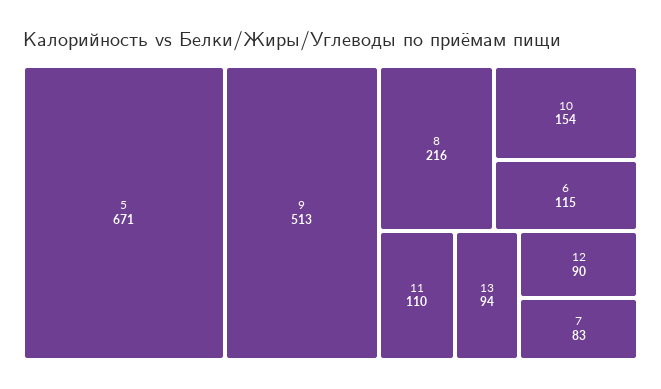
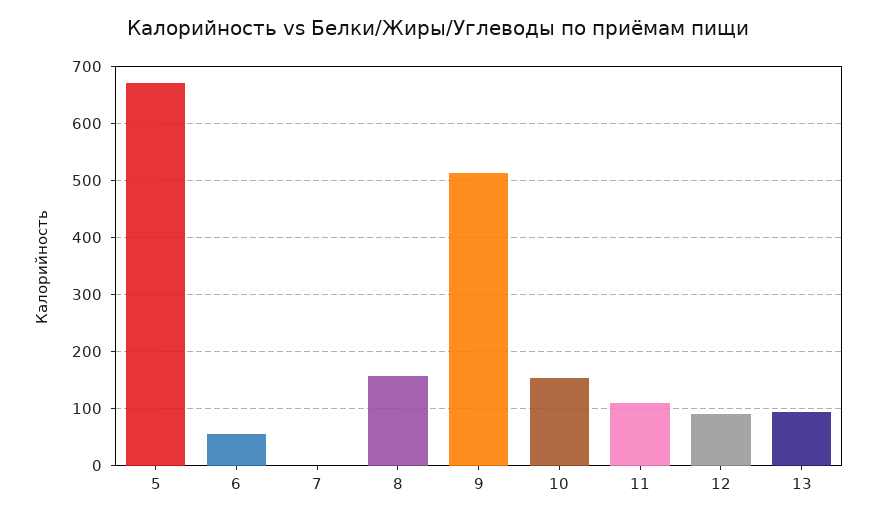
8: 216 -> 160
6: 115 -> 60
7: 83 -> 0

